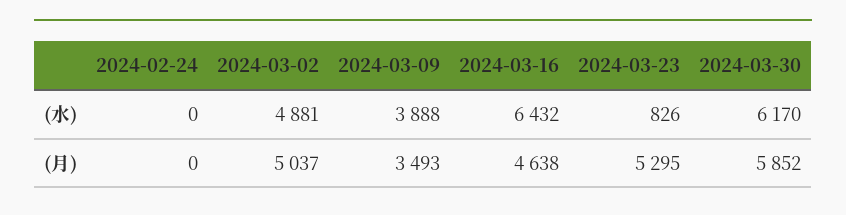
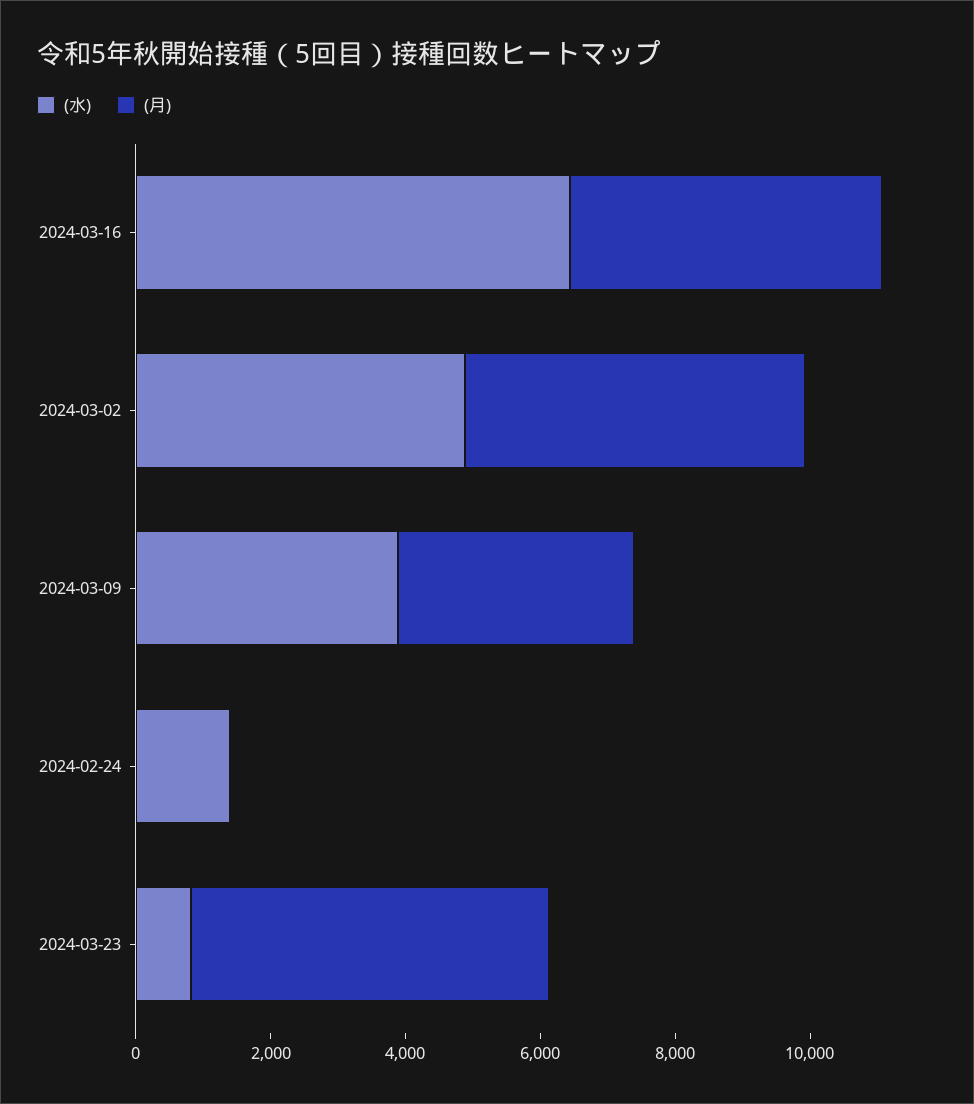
(水), 2024-02-24: 0 -> 1500
(水), 2024-03-30: 6170 -> none
(月), 2024-03-30: 5852 -> none

